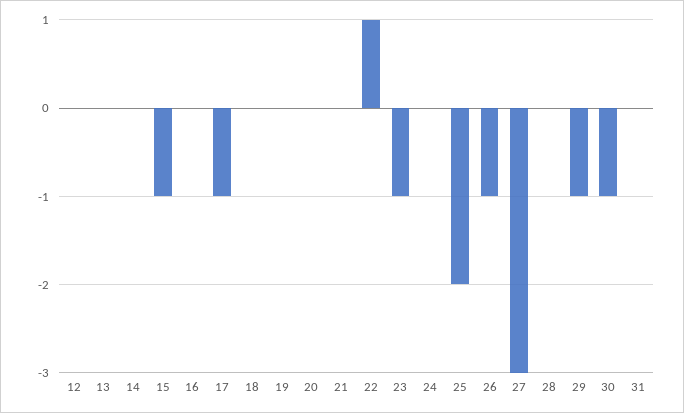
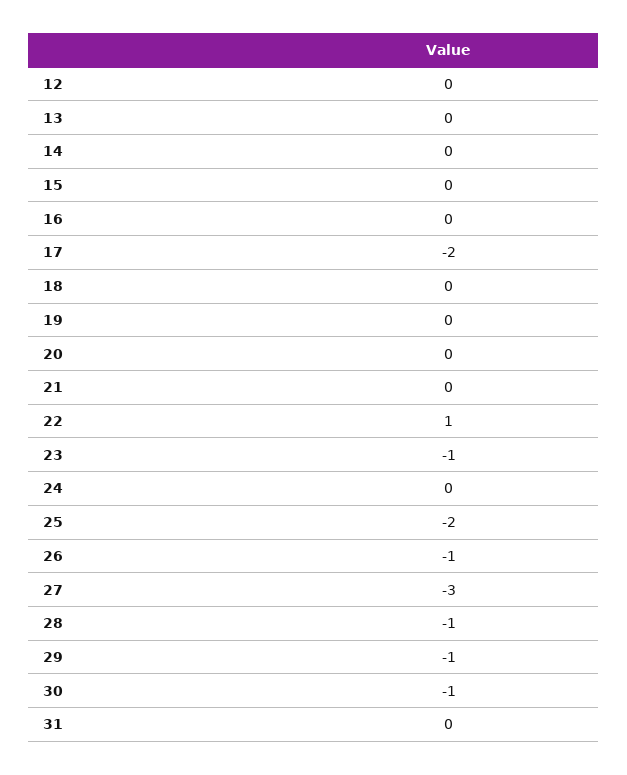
15: -1 -> 0
17: -1 -> -2
28: 0 -> -1

